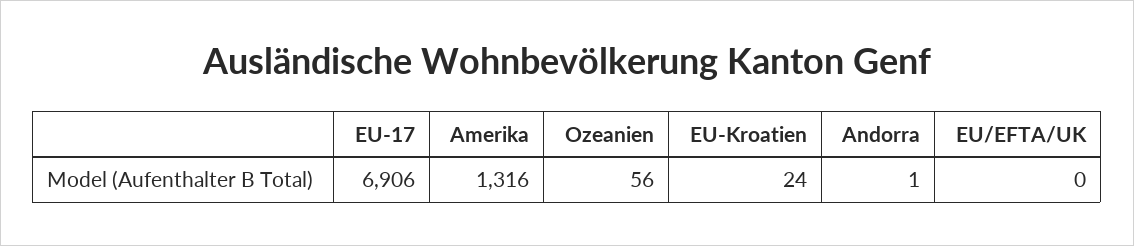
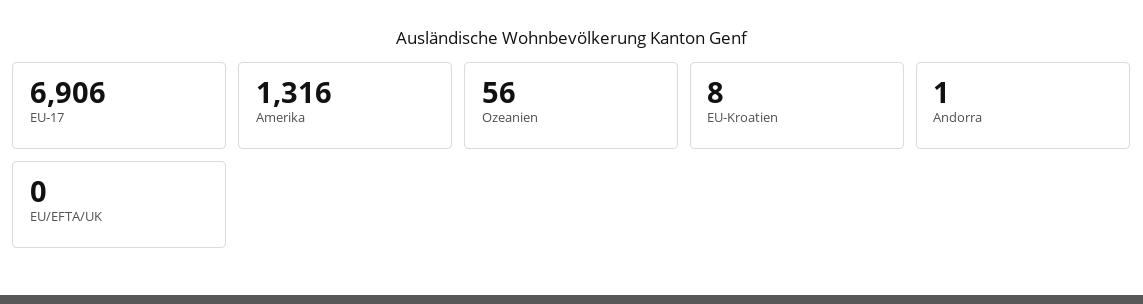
EU-Kroatien: 24 -> 8

